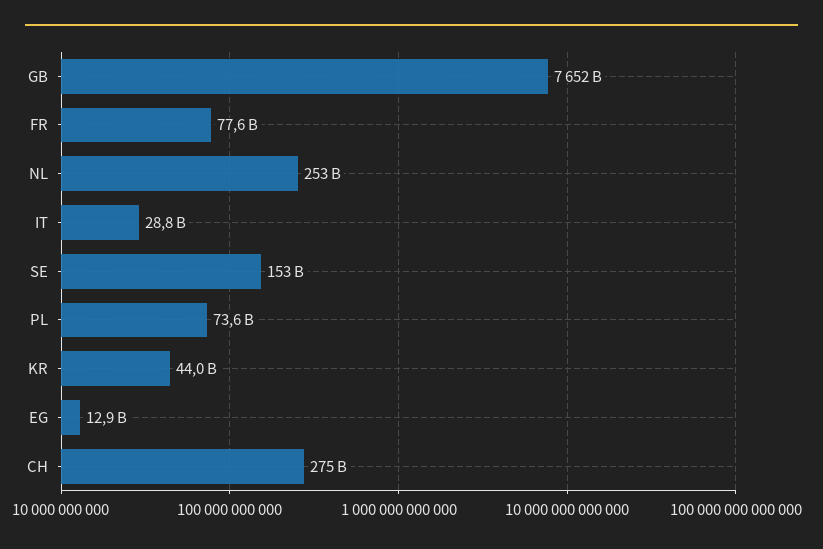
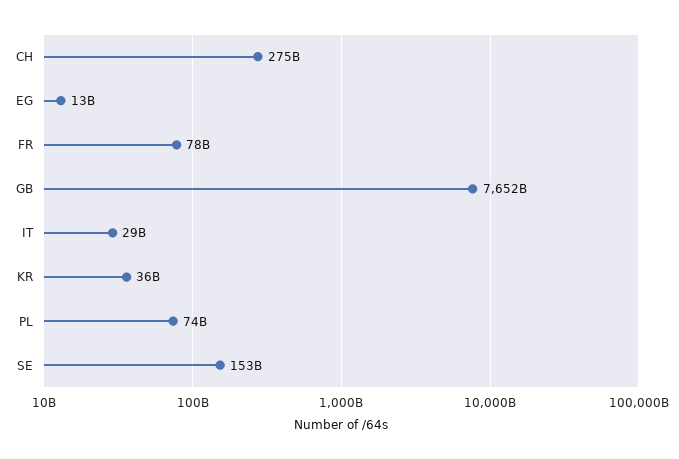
NL: 253000000000 -> none
KR: 44000000000 -> 36000000000

